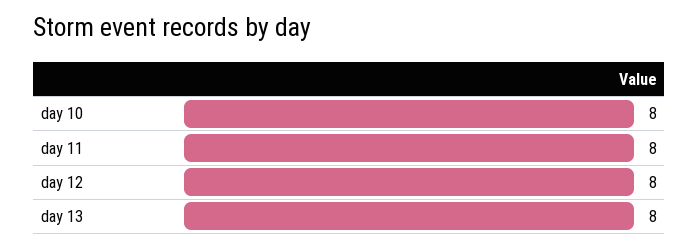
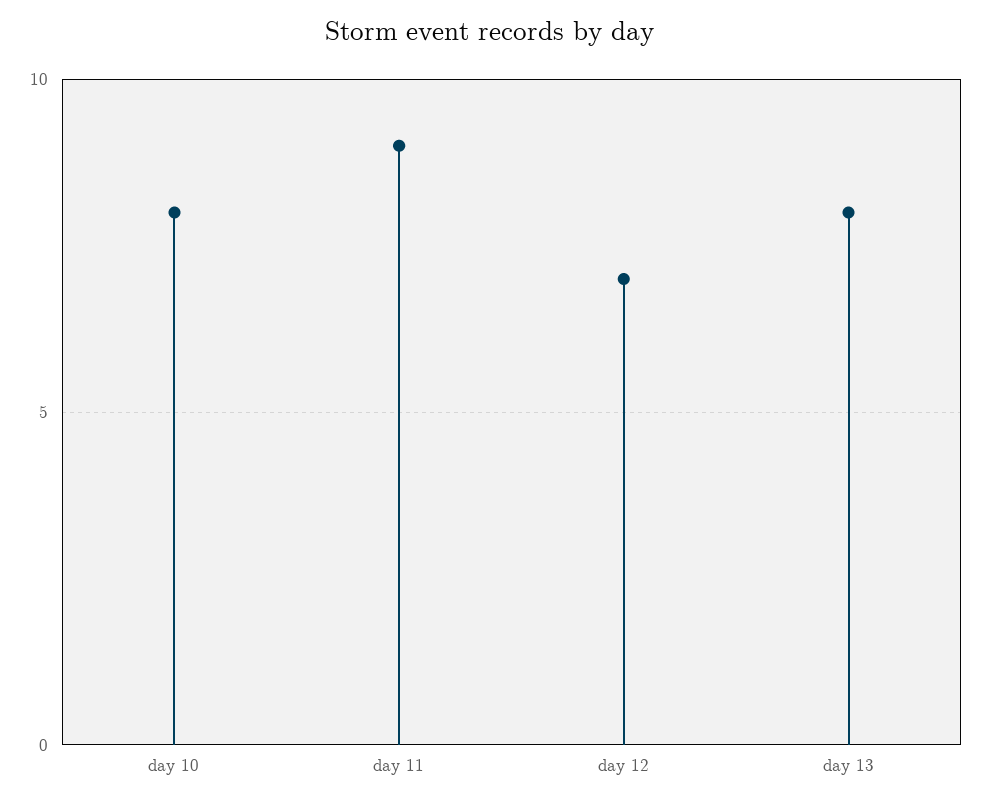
day 11: 8 -> 9
day 12: 8 -> 7

